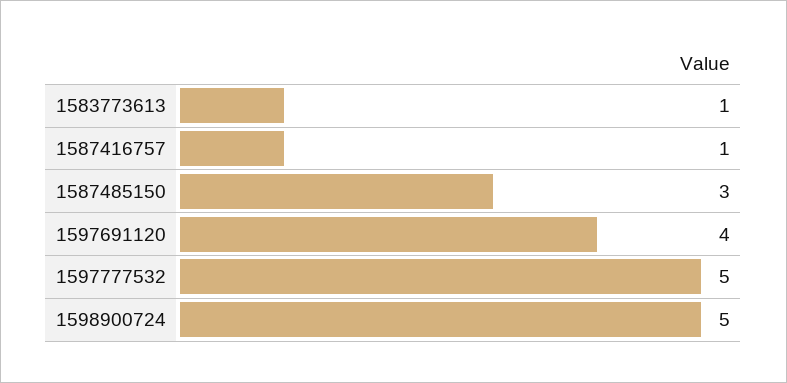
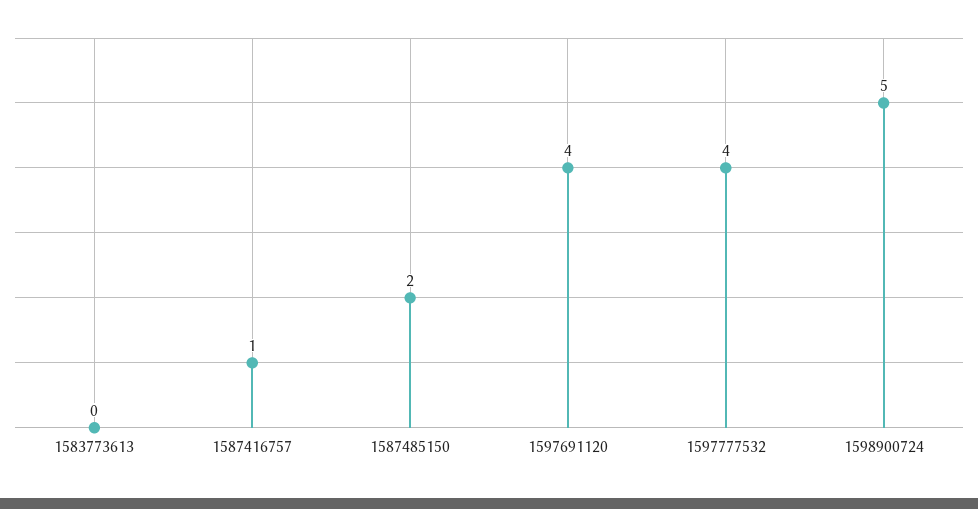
1583773613: 1 -> 0
1587485150: 3 -> 2
1597777532: 5 -> 4

